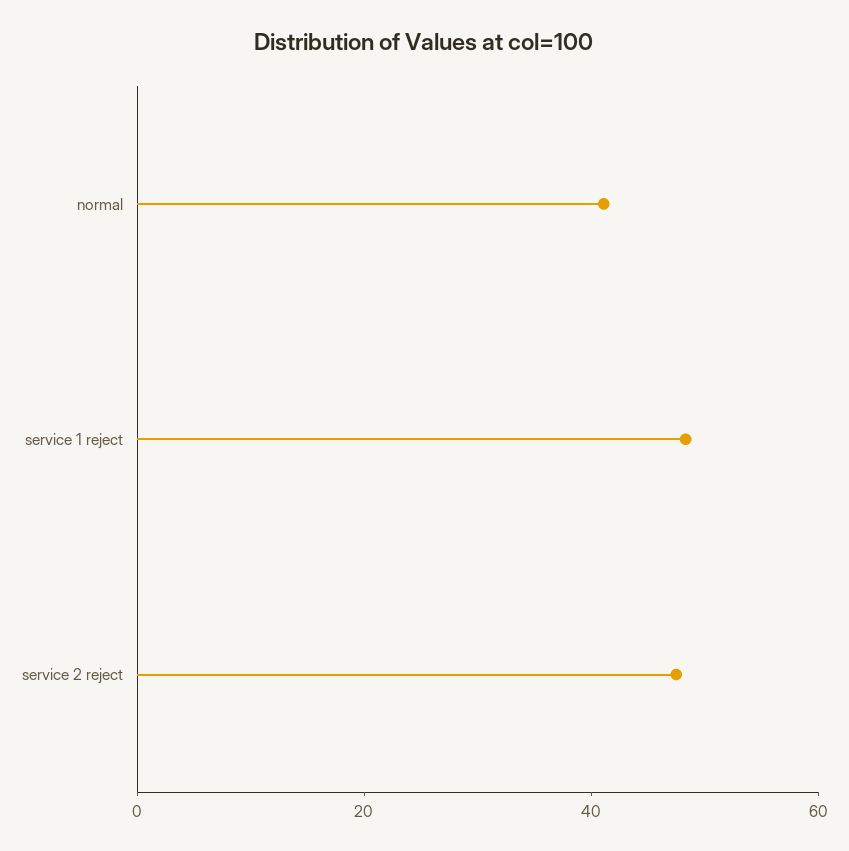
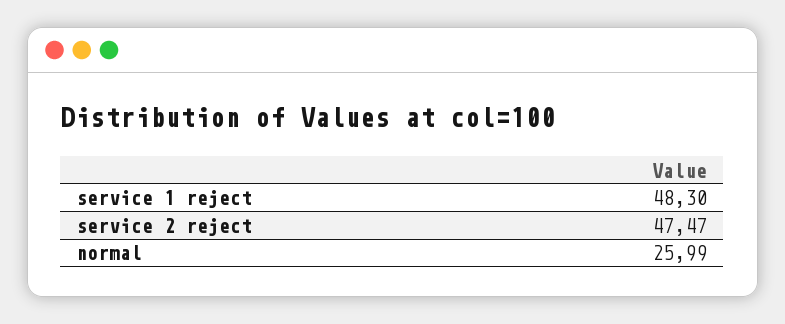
normal: 40 -> 25.99

